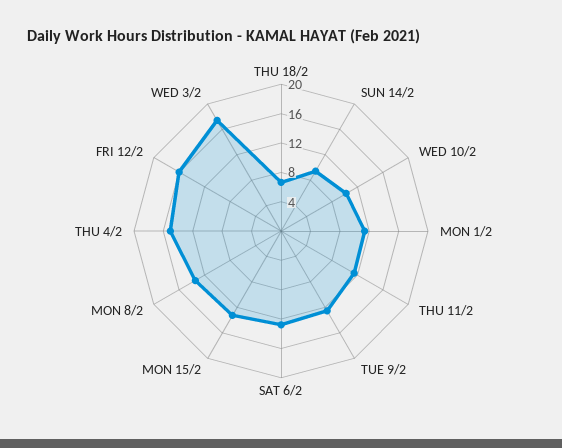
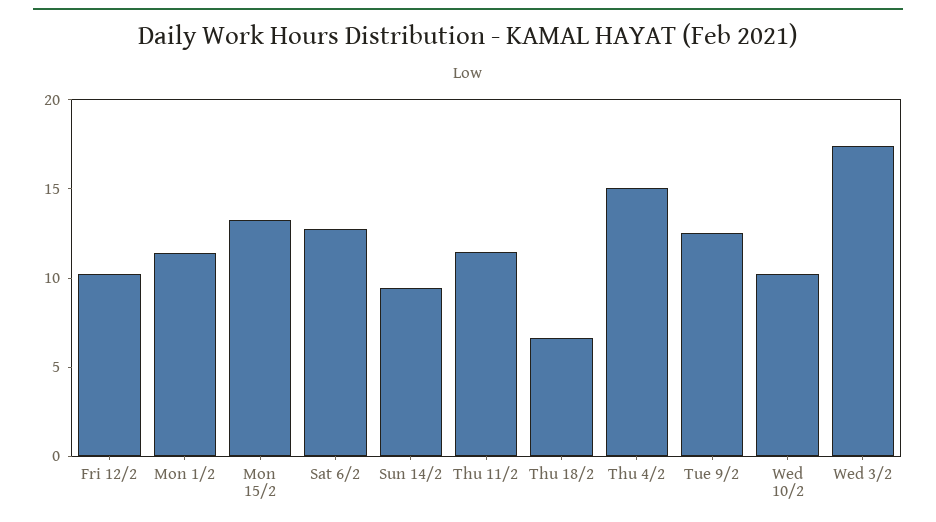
MON 8/2: 14 -> none
FRI 12/2: 16 -> 10

